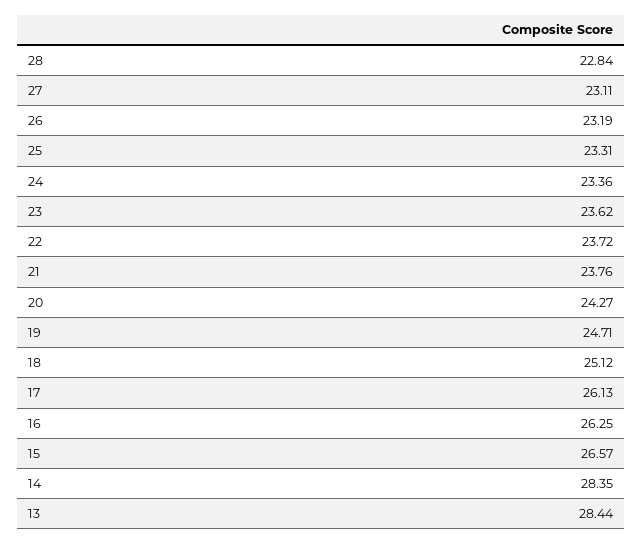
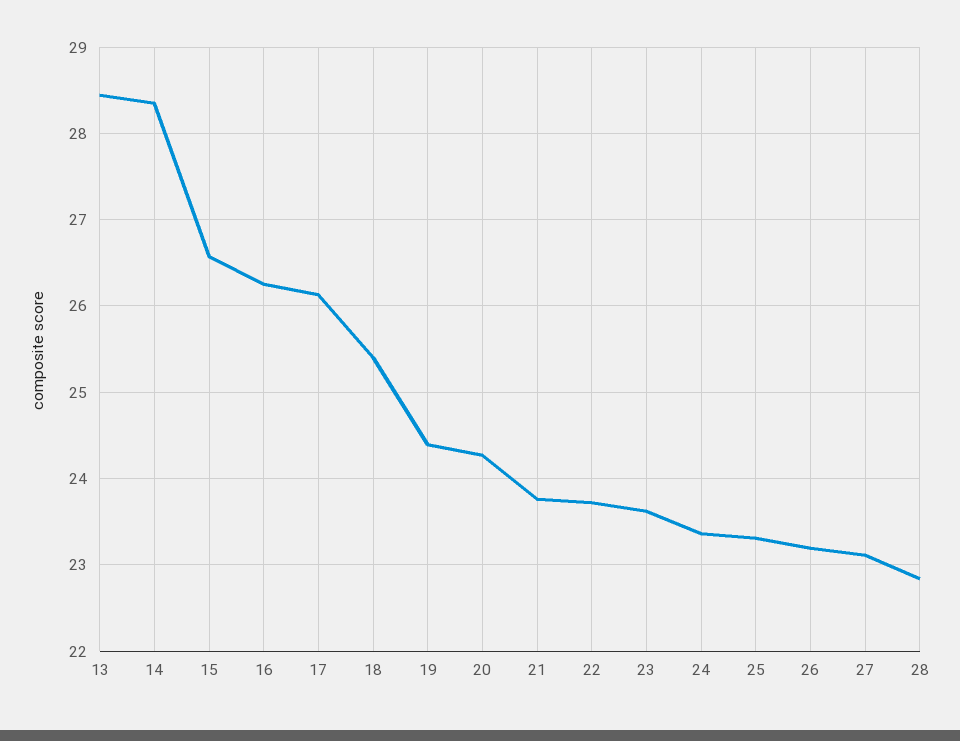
19: 24.71 -> 24.4
18: 25.12 -> 25.4

